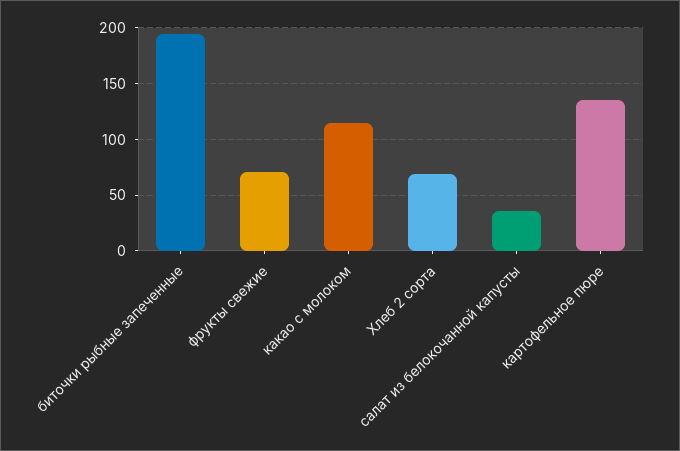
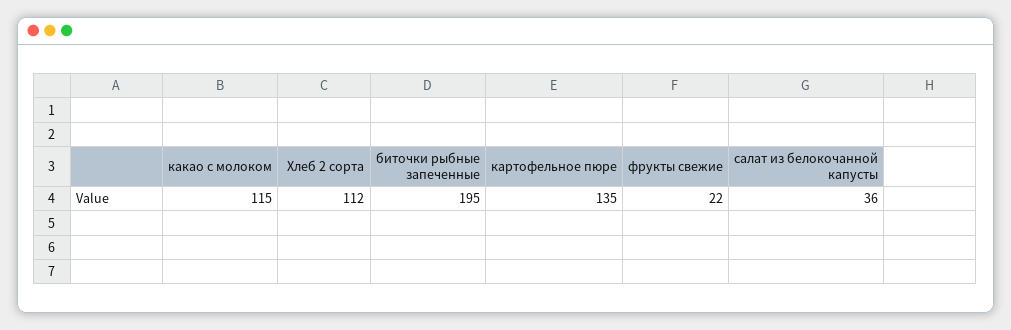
фрукты свежие: 70 -> 22
Хлеб 2 сорта: 70 -> 112

